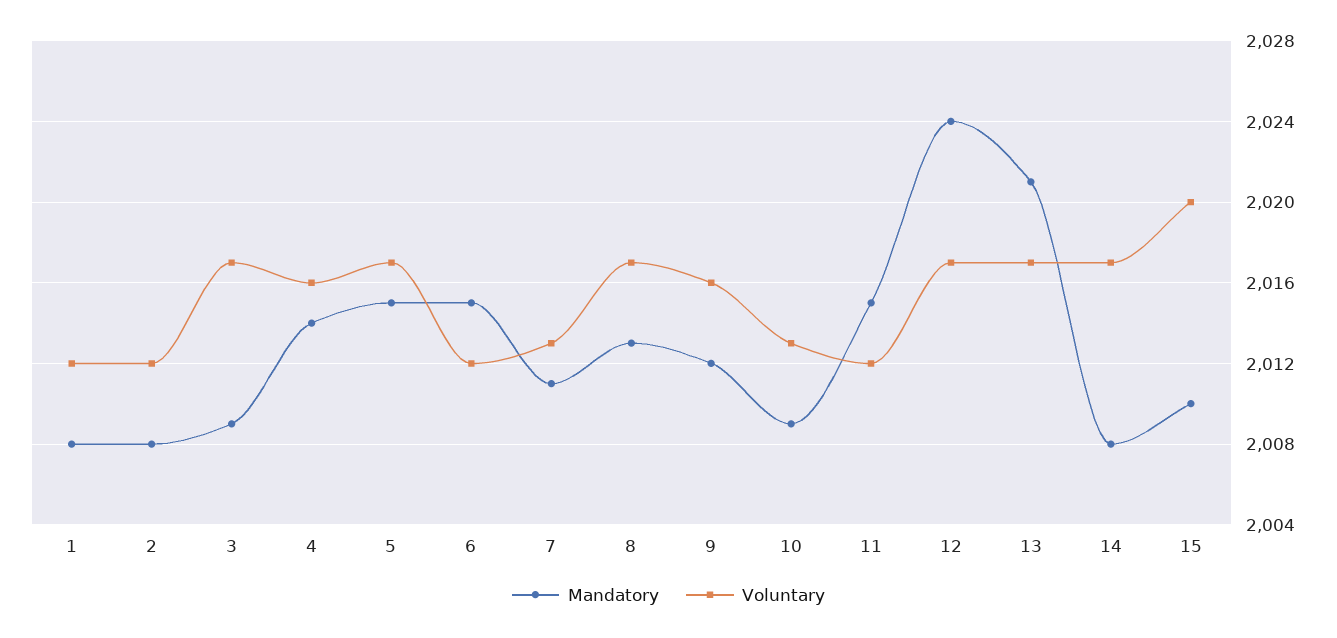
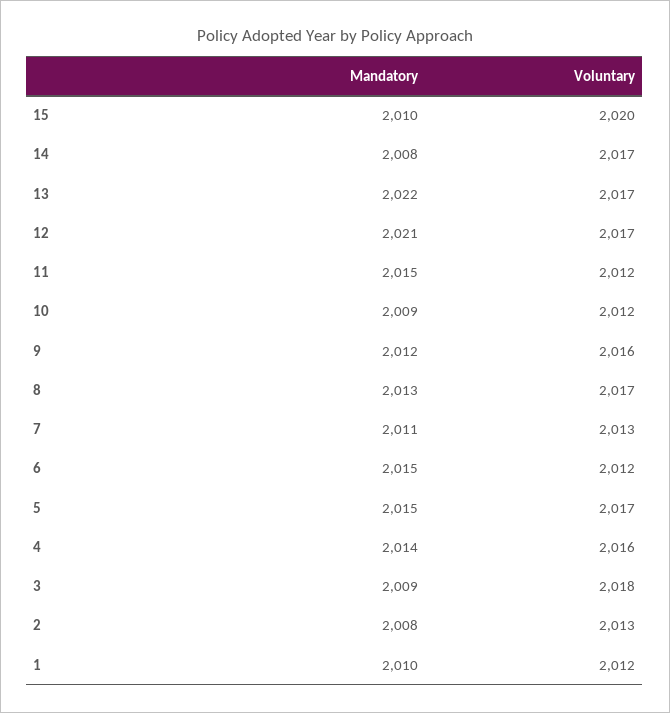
Mandatory, 1: 2008 -> 2010
Voluntary, 2: 2012 -> 2013
Voluntary, 3: 2017 -> 2018
Voluntary, 10: 2013 -> 2012
Mandatory, 12: 2024 -> 2021
Mandatory, 13: 2021 -> 2022

